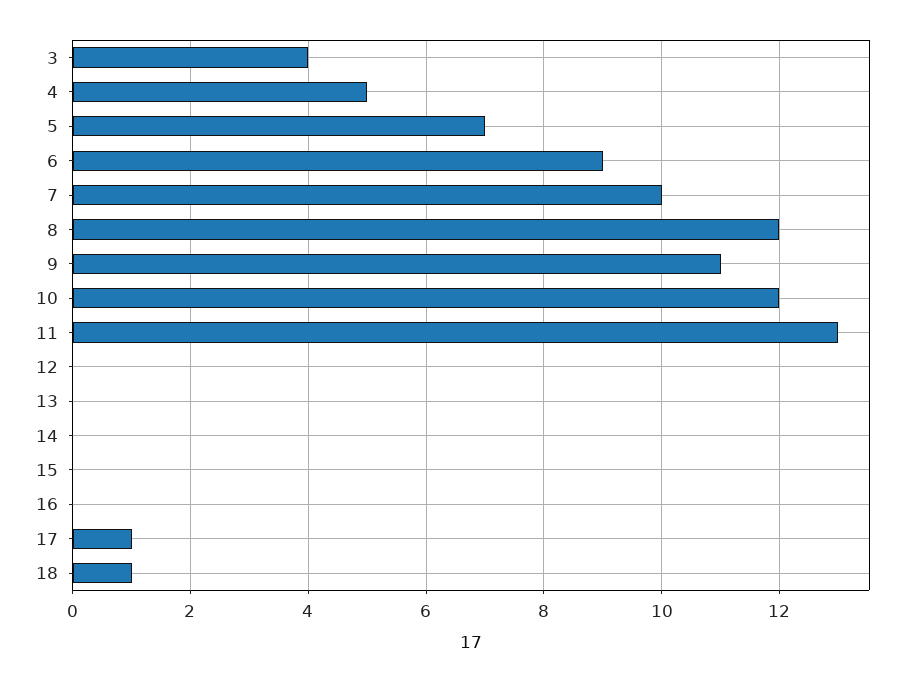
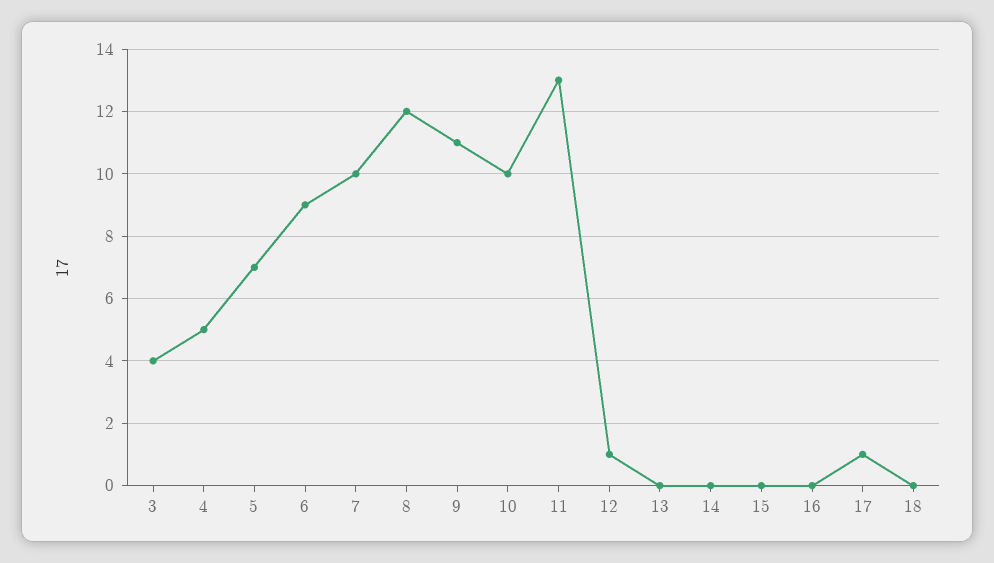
10: 12 -> 10
12: 0 -> 1
18: 1 -> 0

